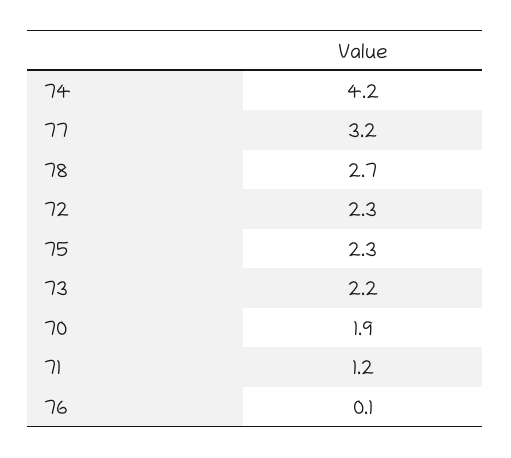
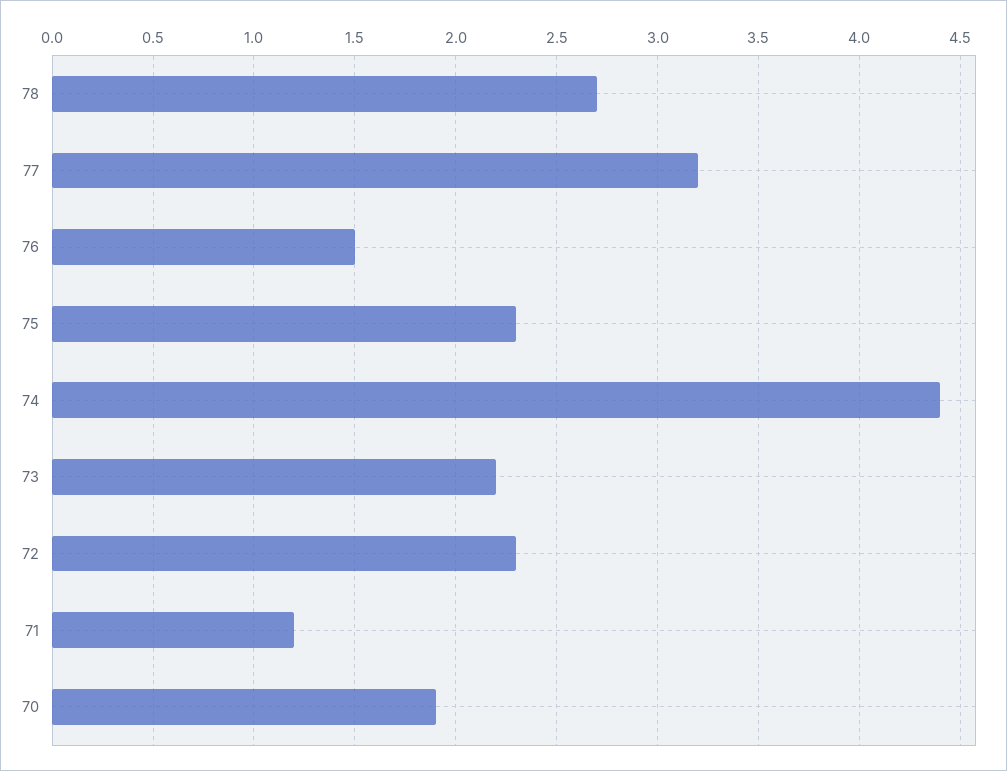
74: 4.2 -> 4.4
76: 0.1 -> 1.5

